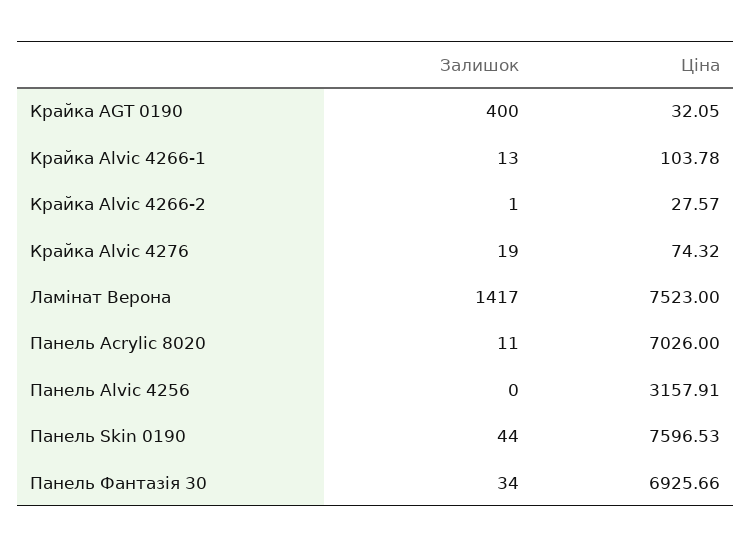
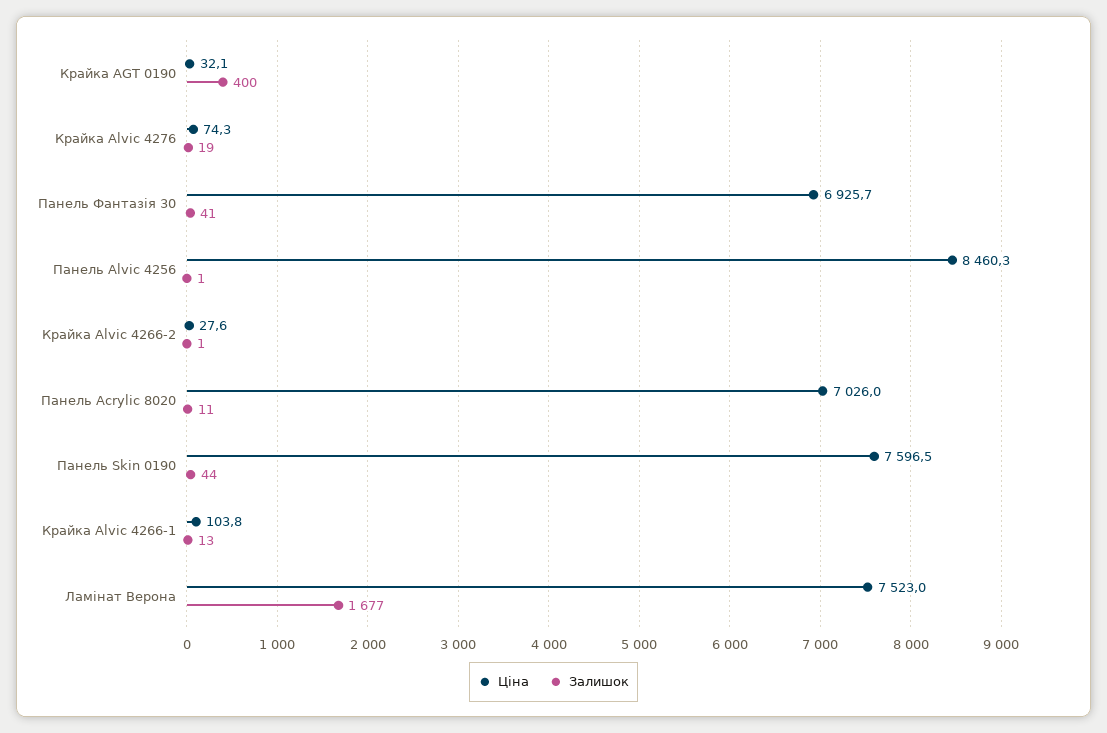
Залишок, Ламінат Верона: 1417 -> 1677
Залишок, Панель Alvic 4256: 0 -> 1
Ціна, Панель Alvic 4256: 3157.91 -> 8460.3
Залишок, Панель Фантазія 30: 34 -> 41

